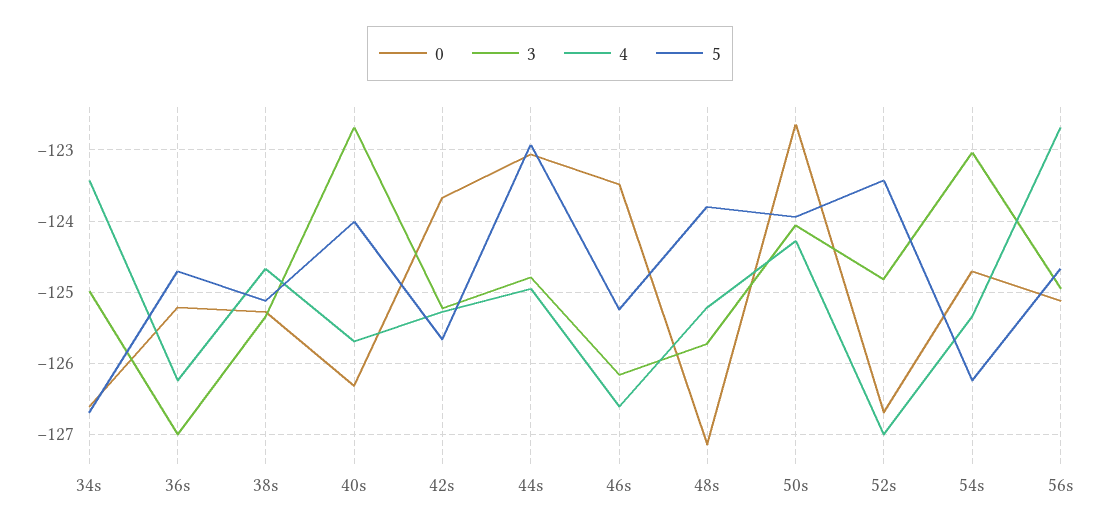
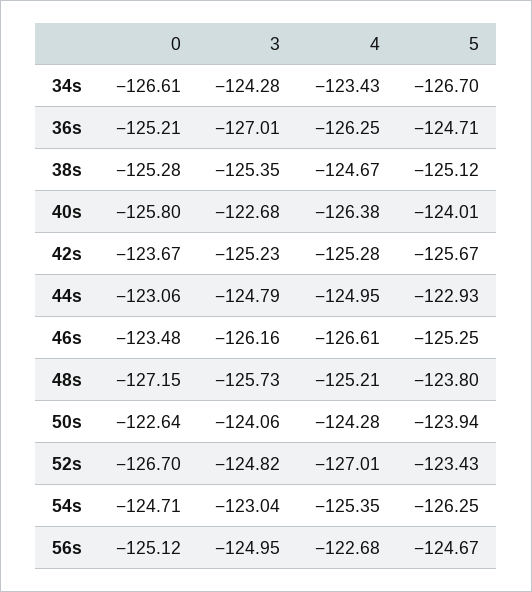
3, 34s: -125 -> -124.28
0, 40s: -126.3 -> -125.8
4, 40s: -125.7 -> -126.38

